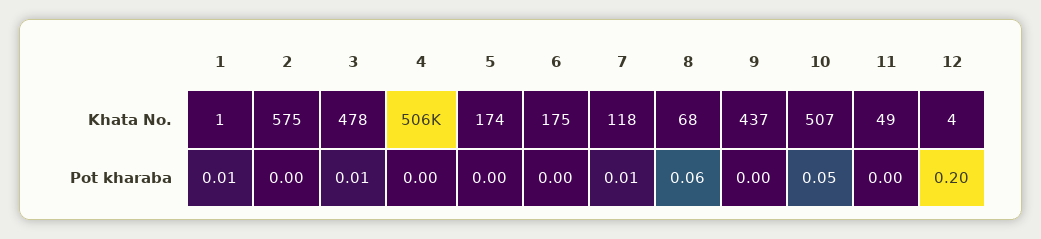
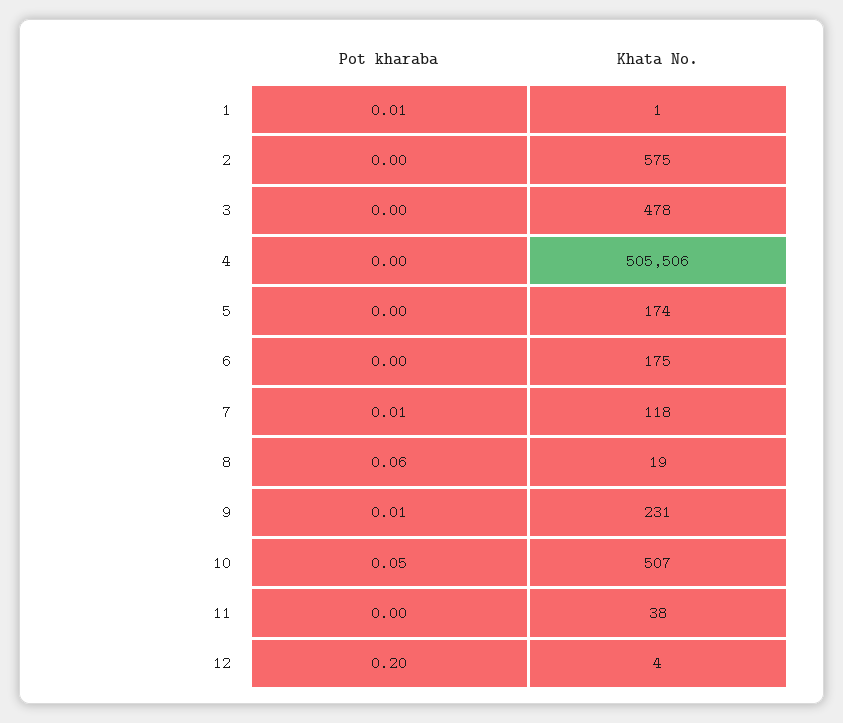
8, Khata No.: 68 -> 19
9, Khata No.: 437 -> 231
11, Khata No.: 49 -> 38
3, Pot kharaba: 0.01 -> 0
9, Pot kharaba: 0 -> 0.01

